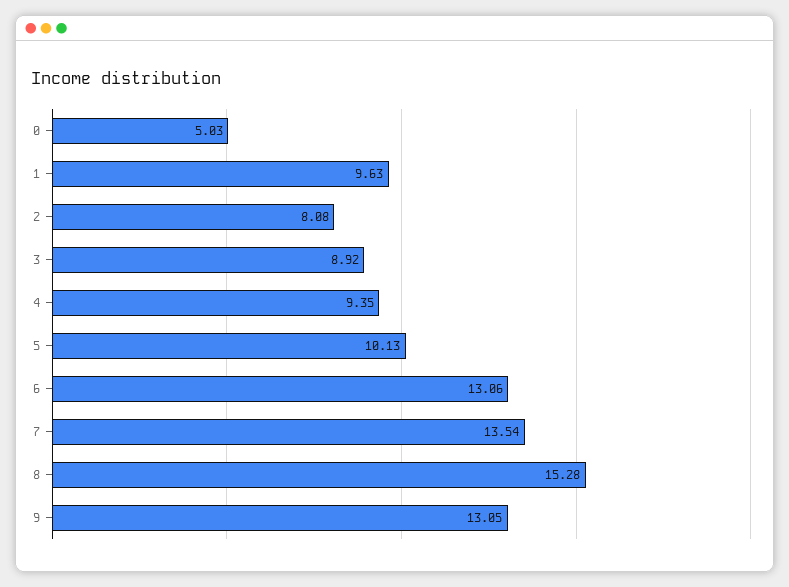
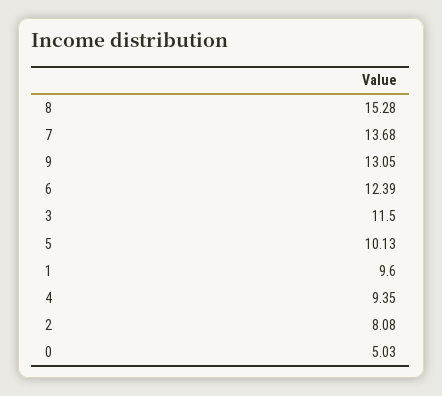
1: 9.63 -> 9.6
3: 8.92 -> 11.5
6: 13.06 -> 12.39
7: 13.54 -> 13.68

